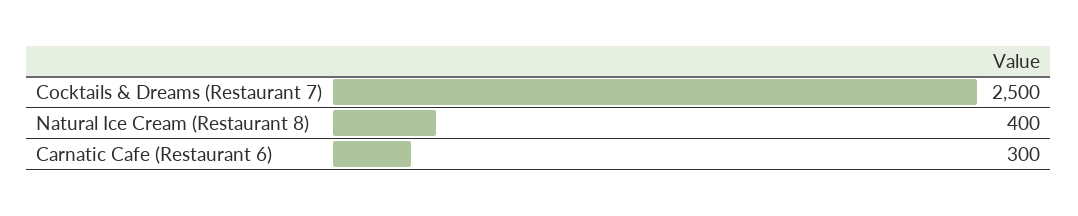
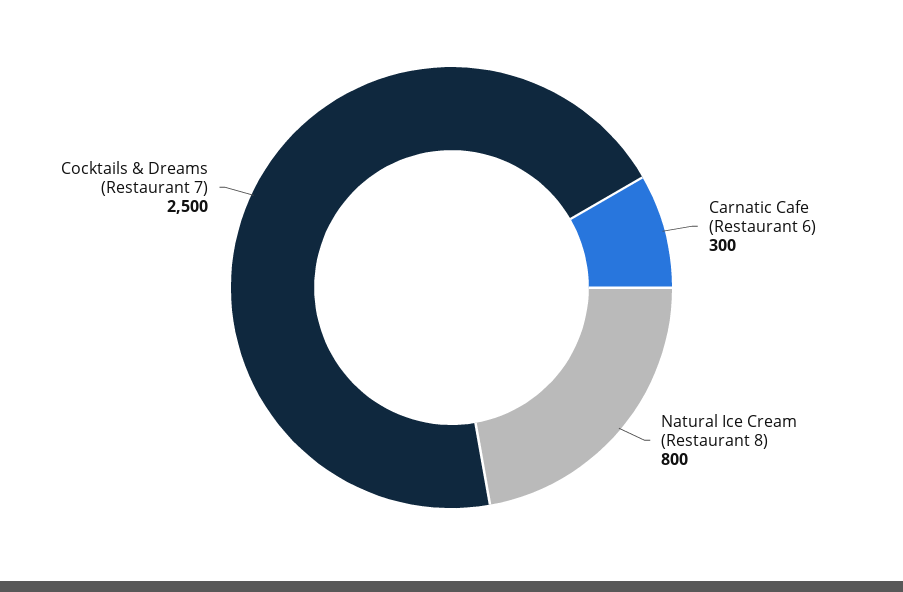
Natural Ice Cream (Restaurant 8): 400 -> 800

